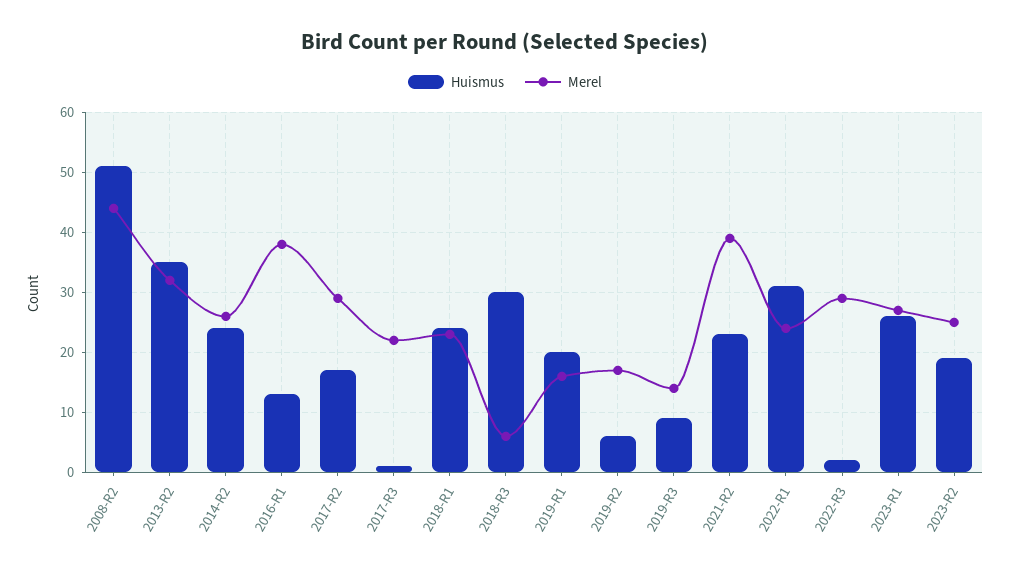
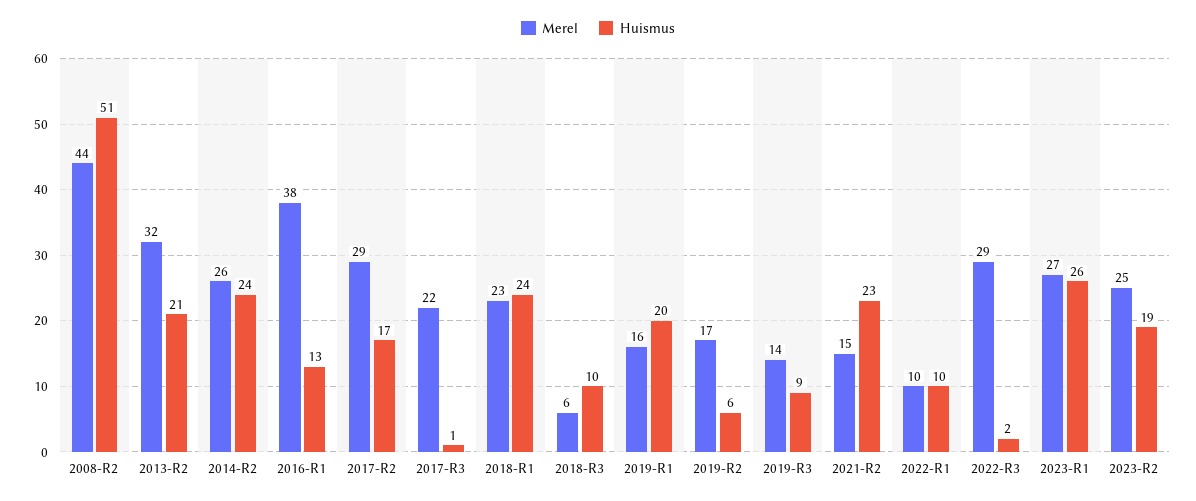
Huismus, 2013-R2: 35 -> 21
Huismus, 2018-R3: 30 -> 10
Merel, 2021-R2: 40 -> 15
Huismus, 2022-R1: 30 -> 10
Merel, 2022-R1: 25 -> 10

